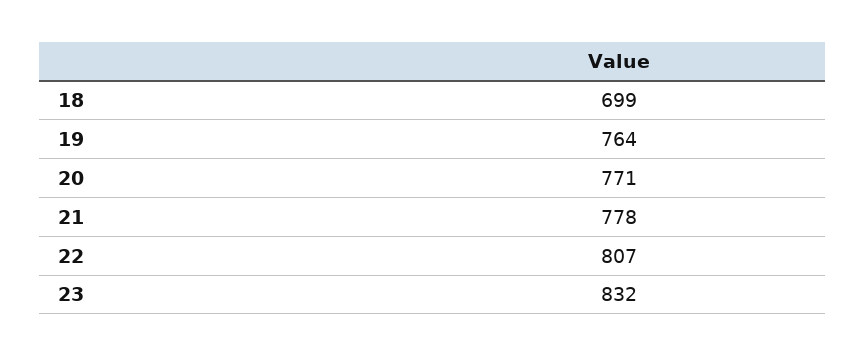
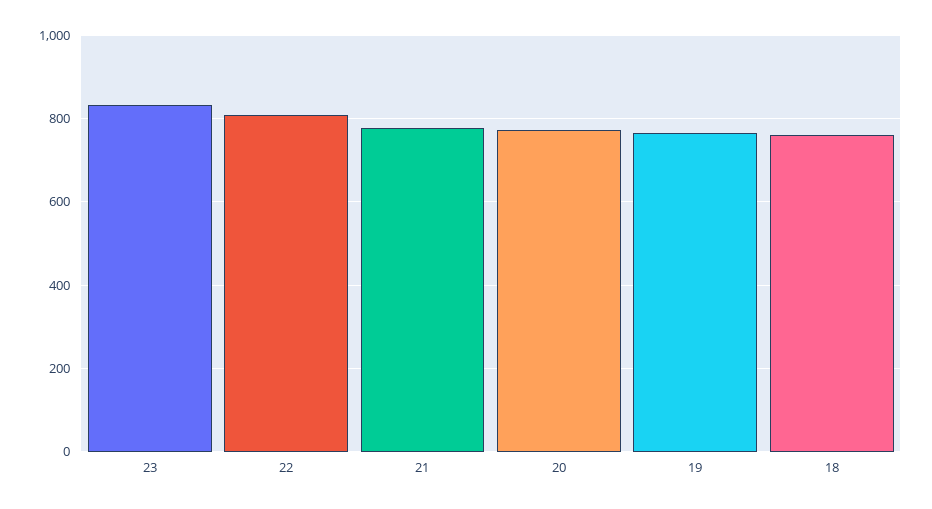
18: 699 -> 760

